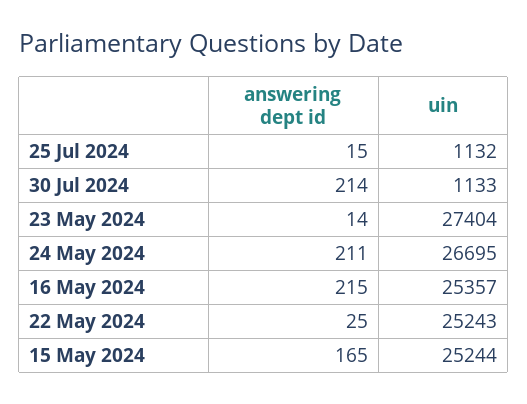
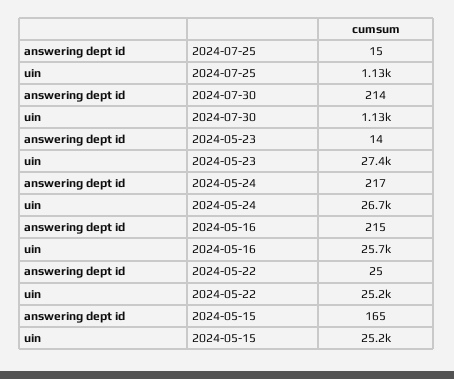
answering dept id, 24 May 2024: 211 -> 217
uin, 16 May 2024: 25357 -> 25700

